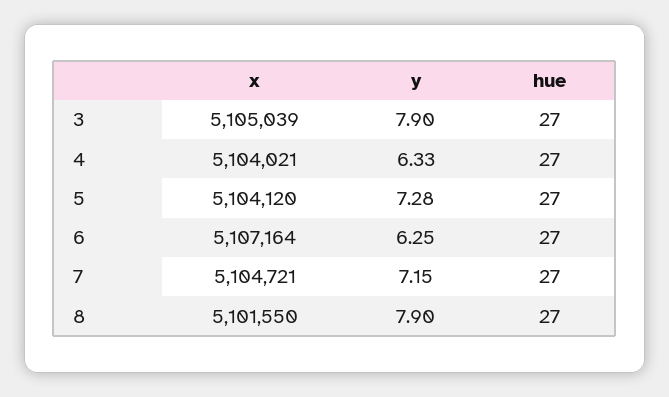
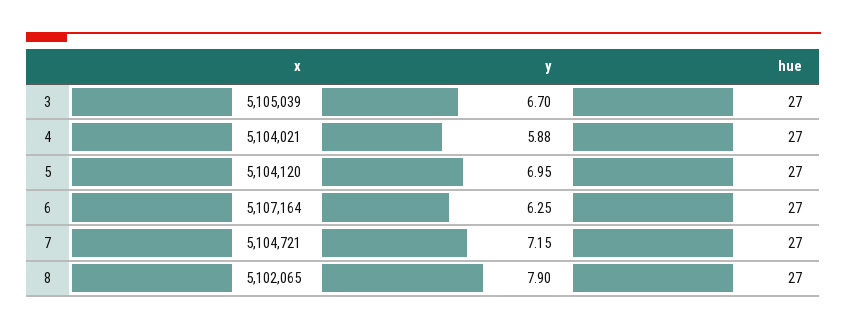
y, 3: 7.9 -> 6.7
y, 4: 6.33 -> 5.88
y, 5: 7.28 -> 6.95
x, 8: 5101550 -> 5102065

